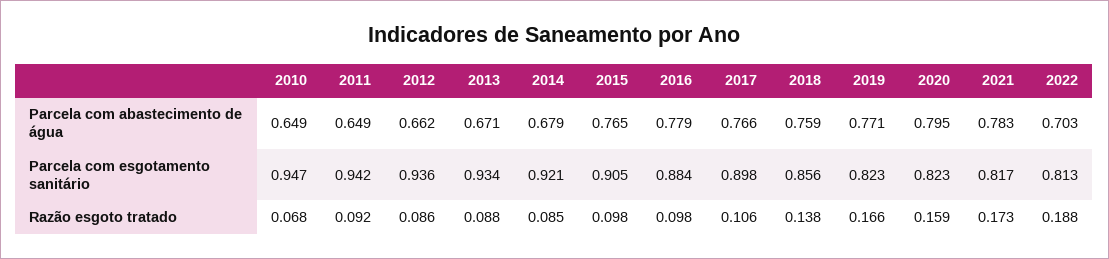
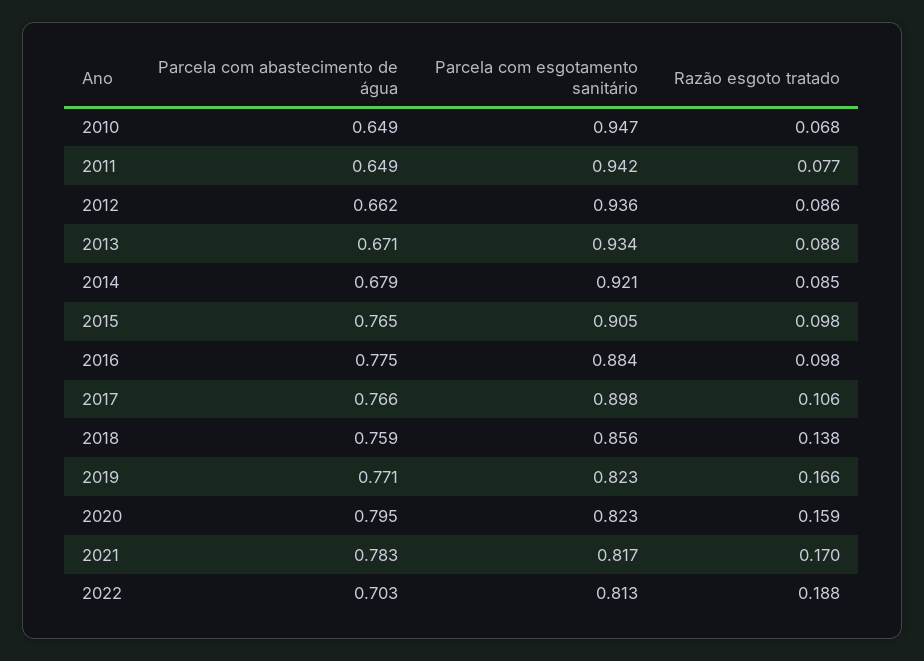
2016, Parcela com abastecimento de água: 0.779 -> 0.775
2011, Razão esgoto tratado: 0.092 -> 0.077
2021, Razão esgoto tratado: 0.173 -> 0.17

